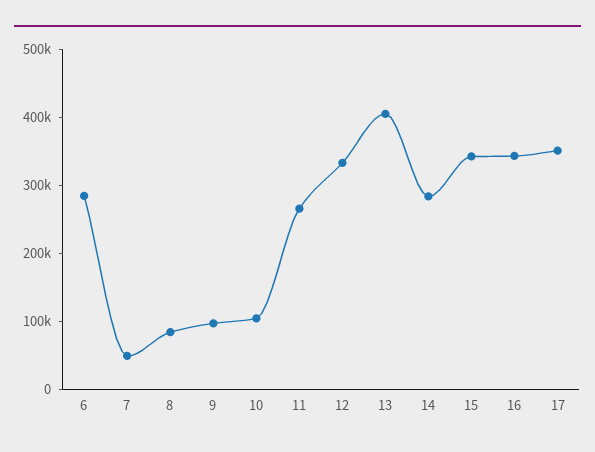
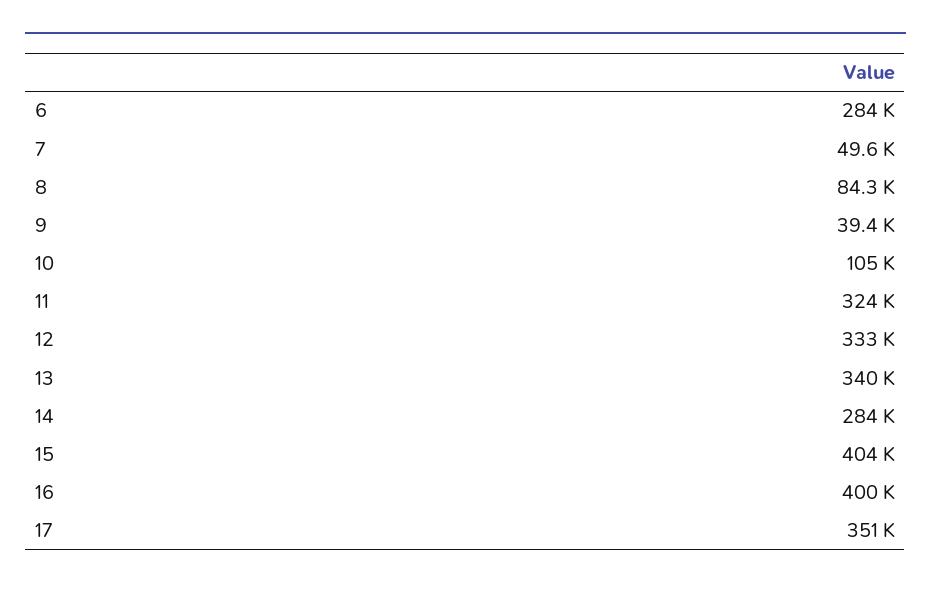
9: 100000 -> 39400
11: 260000 -> 324000
13: 400000 -> 340000
15: 340000 -> 404000
16: 340000 -> 400000

